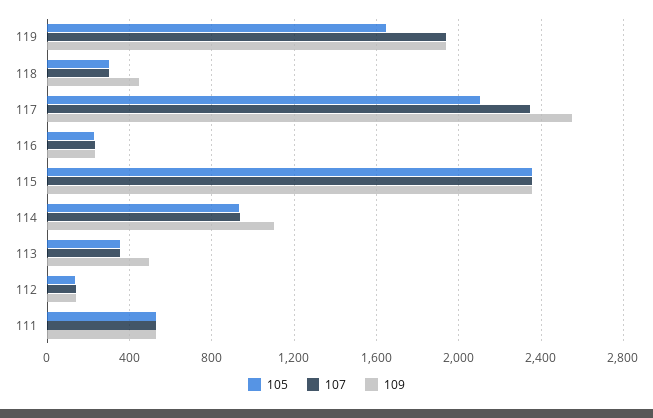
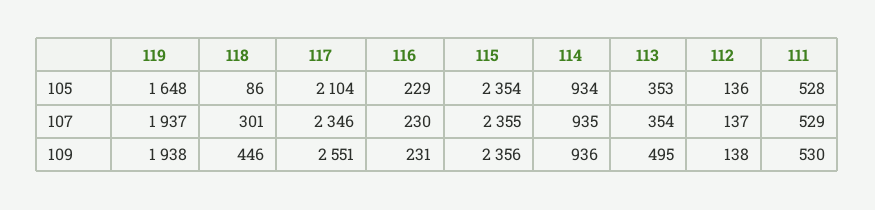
105, 118: 300 -> 86
109, 114: 1100 -> 936

